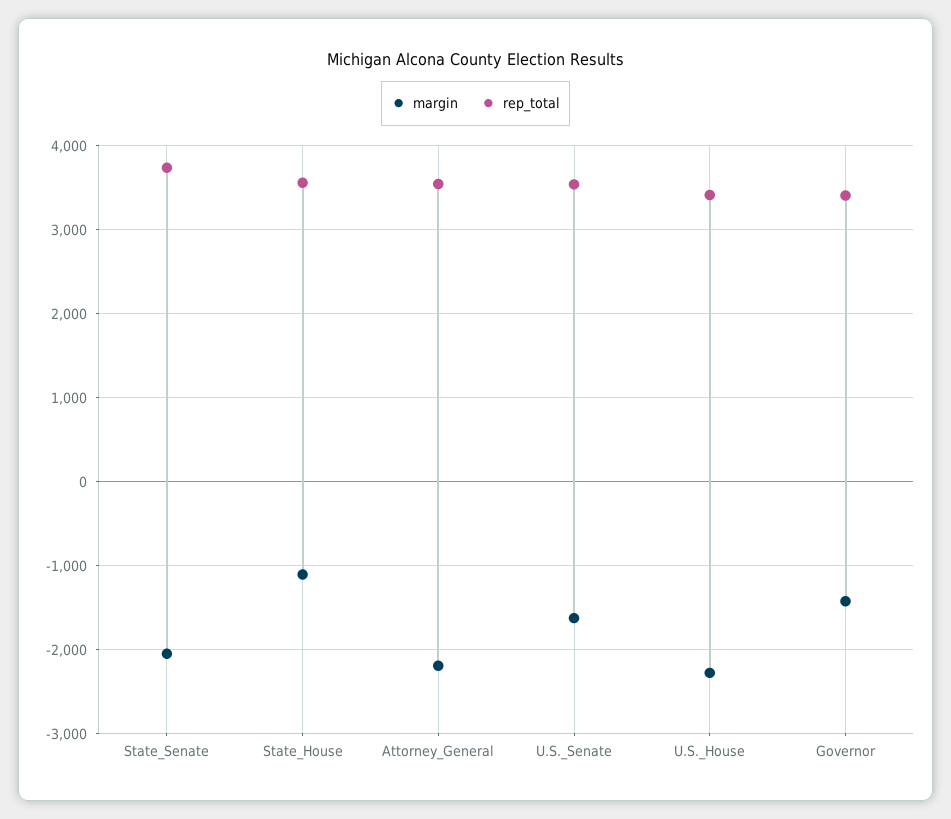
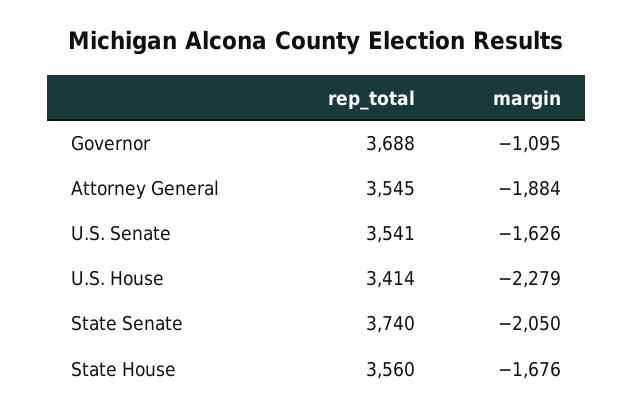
margin, State_House: -1100 -> -1676
margin, Attorney_General: -2200 -> -1884
margin, Governor: -1400 -> -1095
rep_total, Governor: 3400 -> 3688

